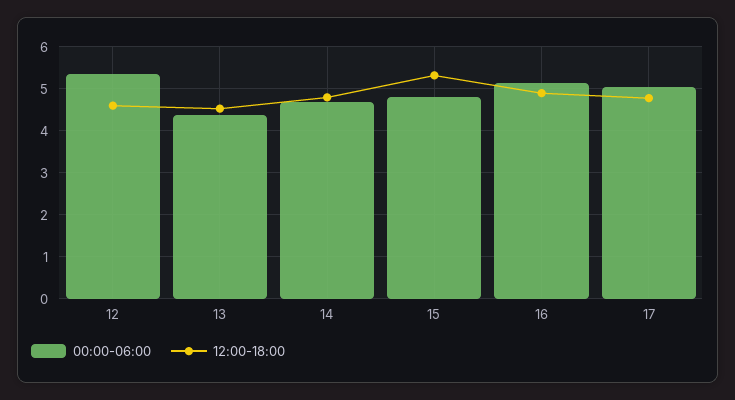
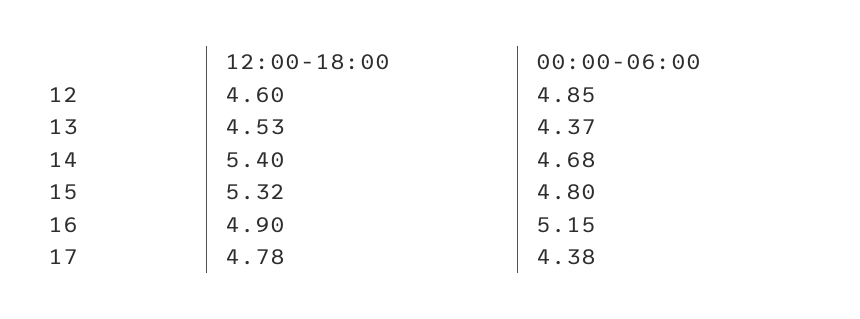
00:00-06:00, 12: 5.4 -> 4.85
12:00-18:00, 14: 4.8 -> 5.4
00:00-06:00, 17: 5 -> 4.38

